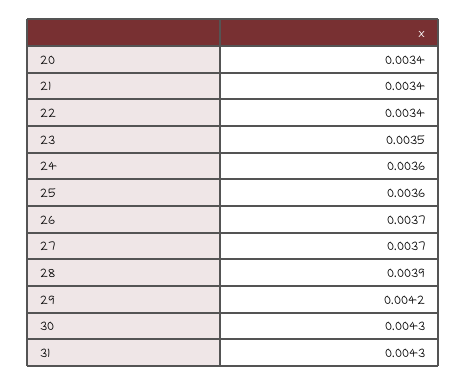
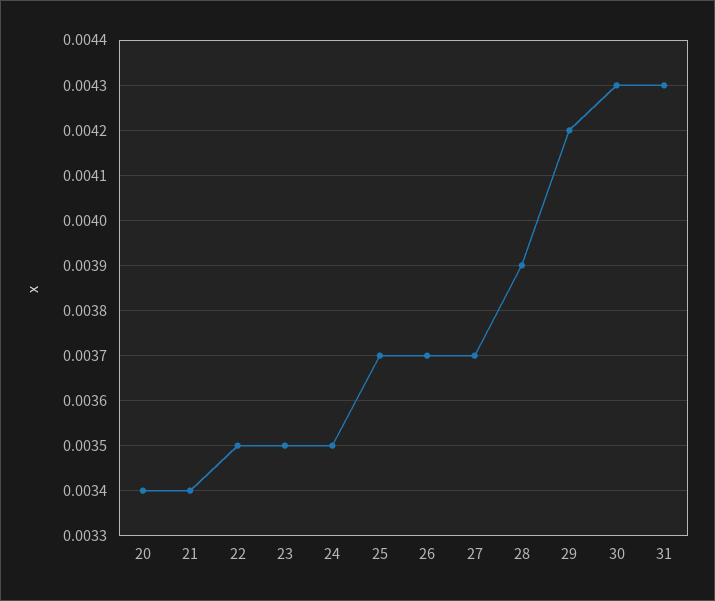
22: 0.0034 -> 0.0035
24: 0.0036 -> 0.0035
25: 0.0036 -> 0.0037

